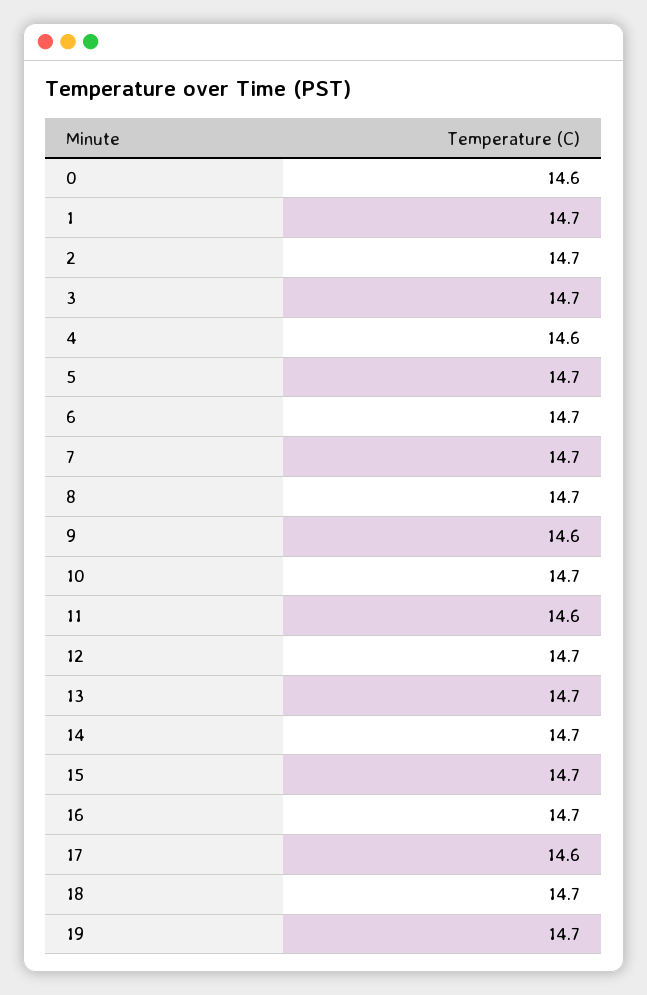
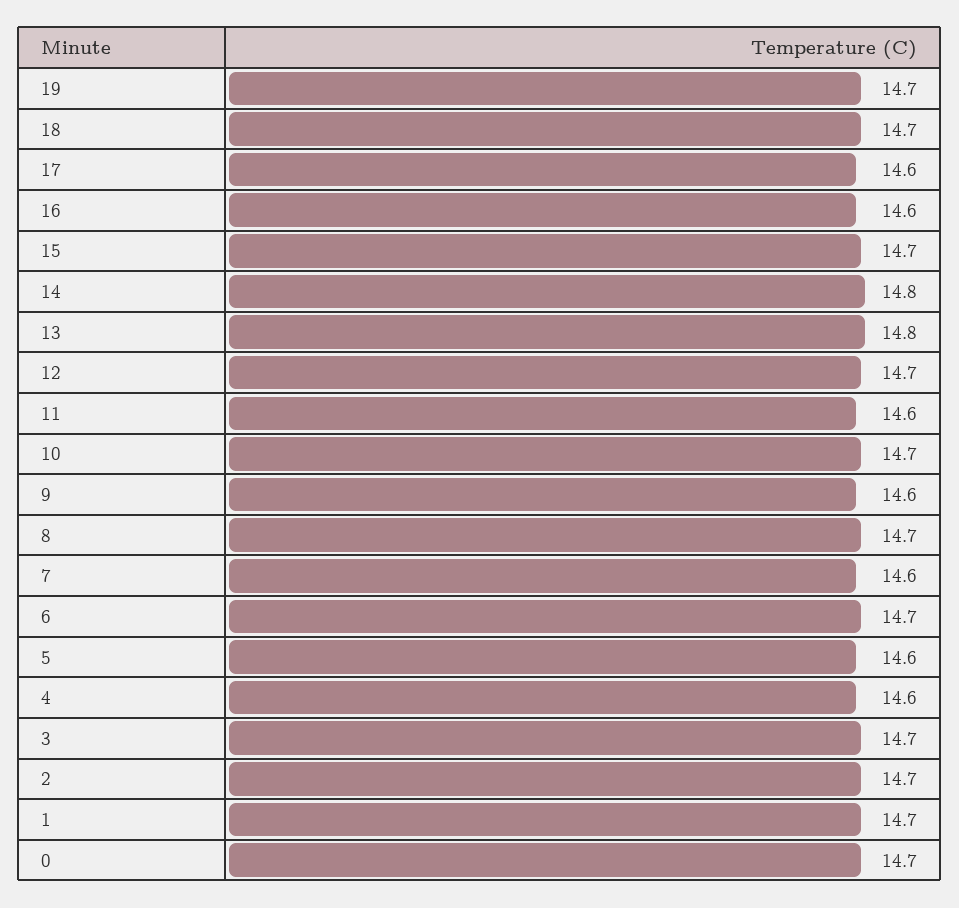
0: 14.6 -> 14.7
5: 14.7 -> 14.6
7: 14.7 -> 14.6
13: 14.7 -> 14.8
14: 14.7 -> 14.8
16: 14.7 -> 14.6

